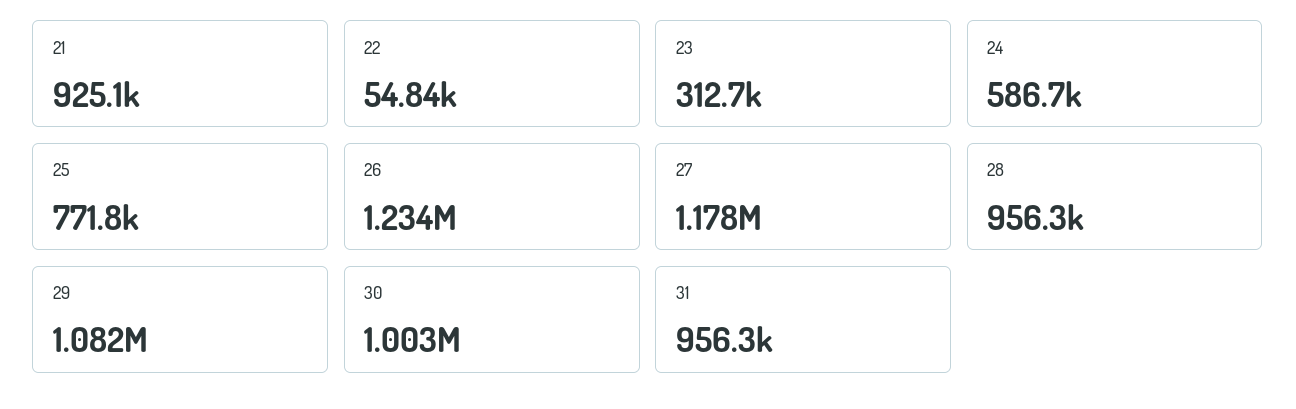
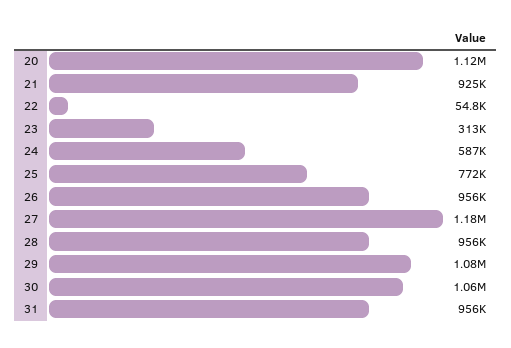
26: 1234000 -> 956000
30: 1003000 -> 1060000
20: none -> 1120000

